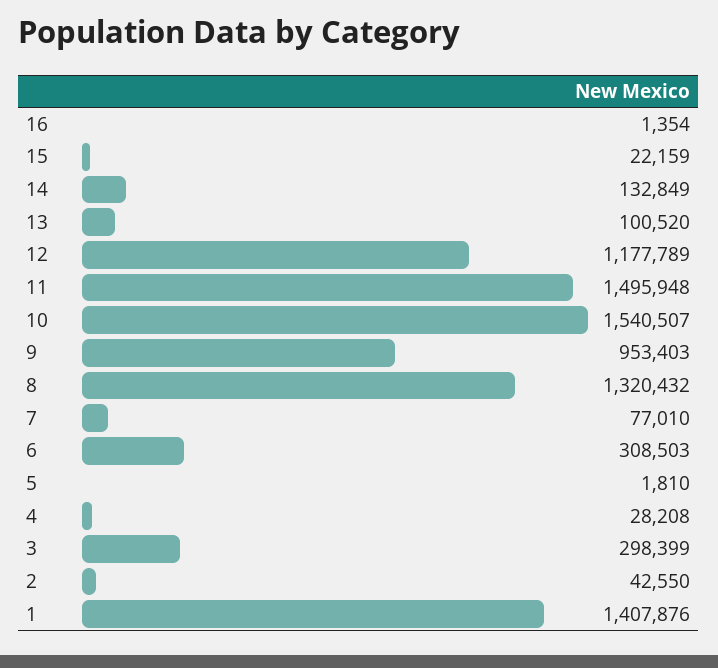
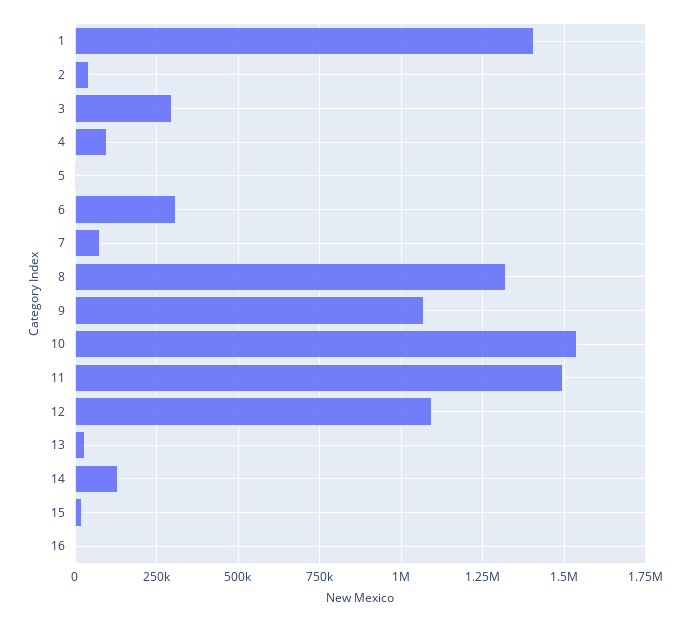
13: 100520 -> 25000
12: 1177789 -> 1100000
9: 953403 -> 1075000
4: 28208 -> 100000

